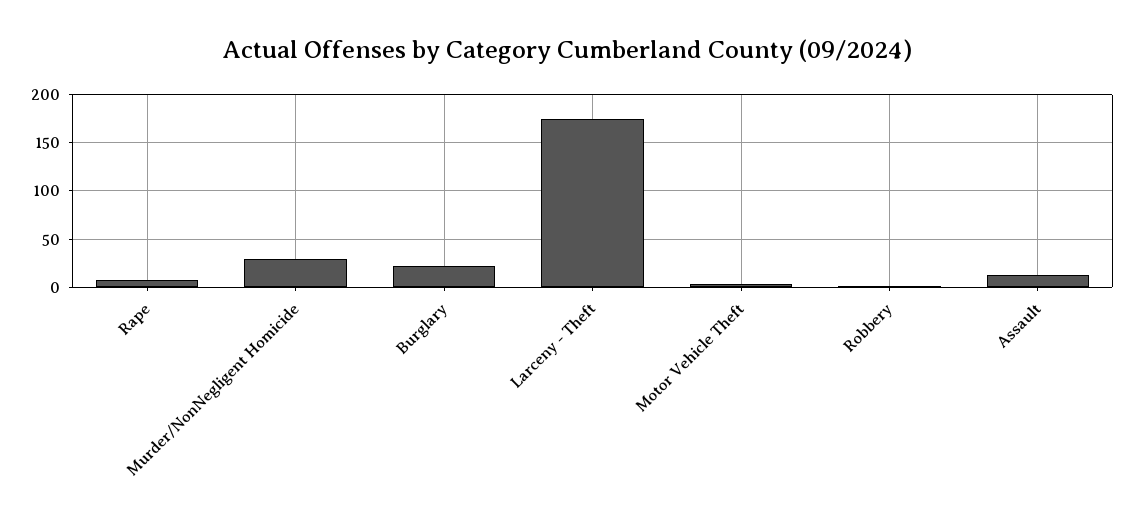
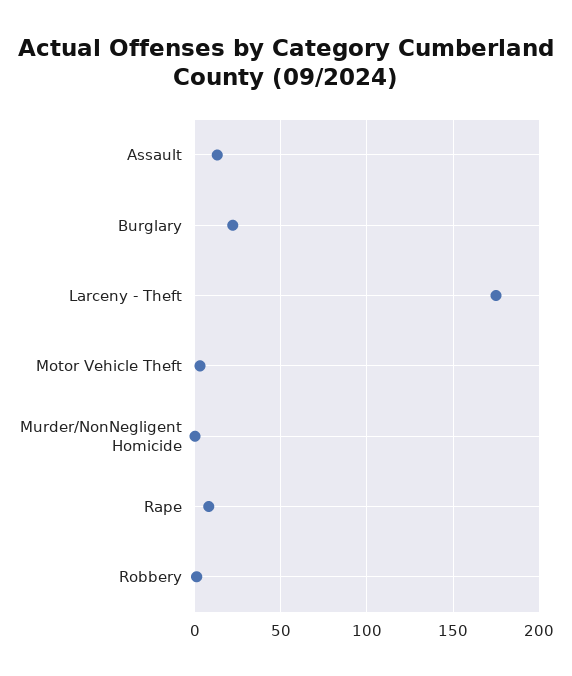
Murder/NonNegligent Homicide: 30 -> 0

